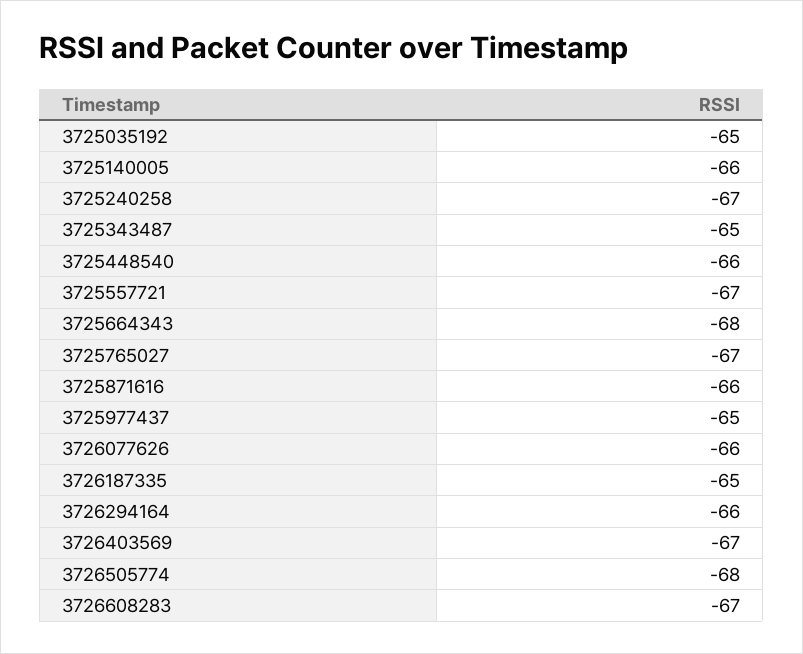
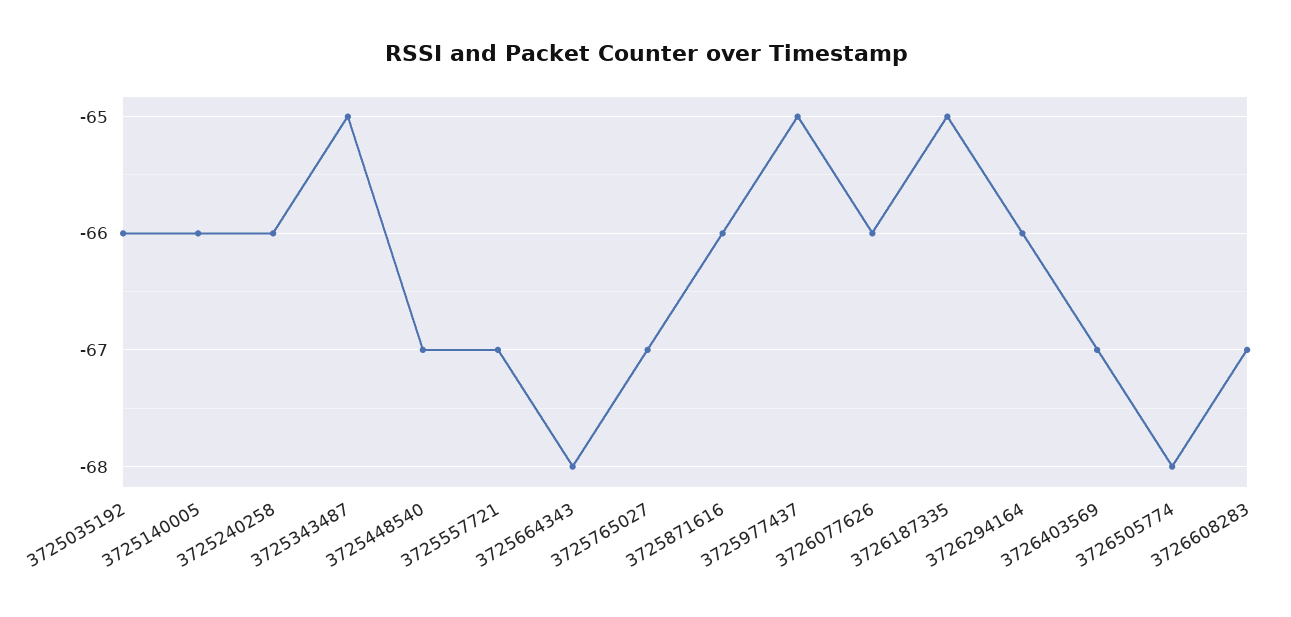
3725035192: -65 -> -66
3725240258: -67 -> -66
3725448540: -66 -> -67

